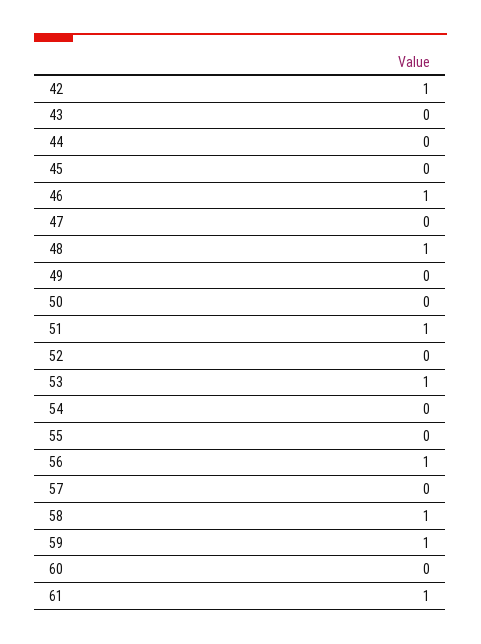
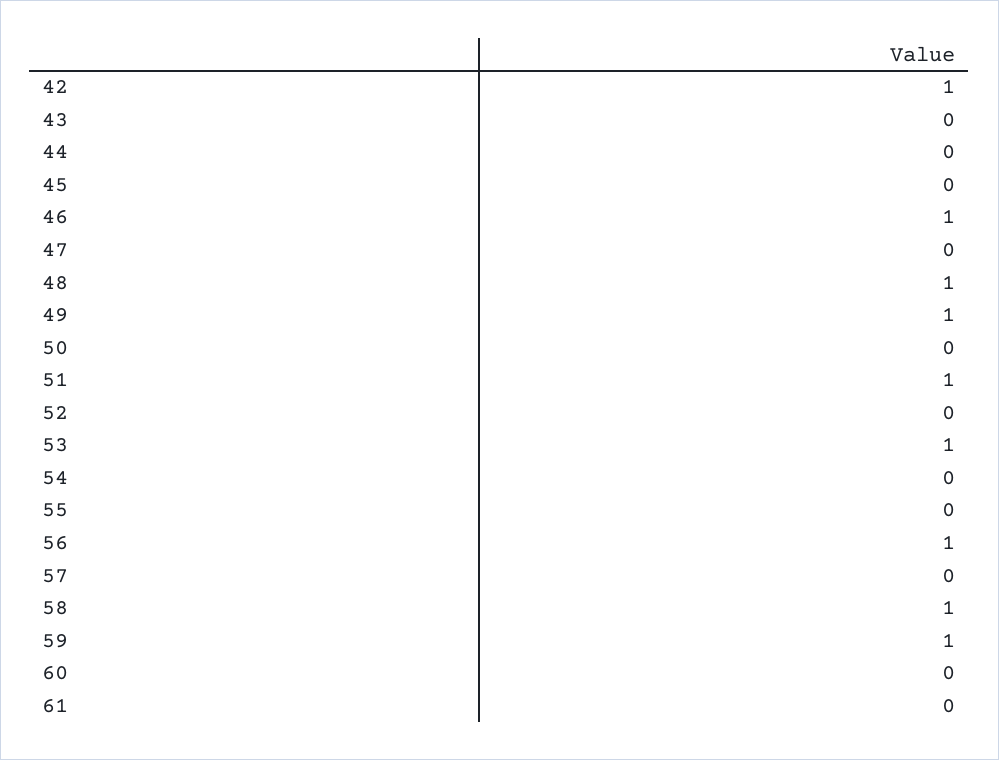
49: 0 -> 1
61: 1 -> 0

